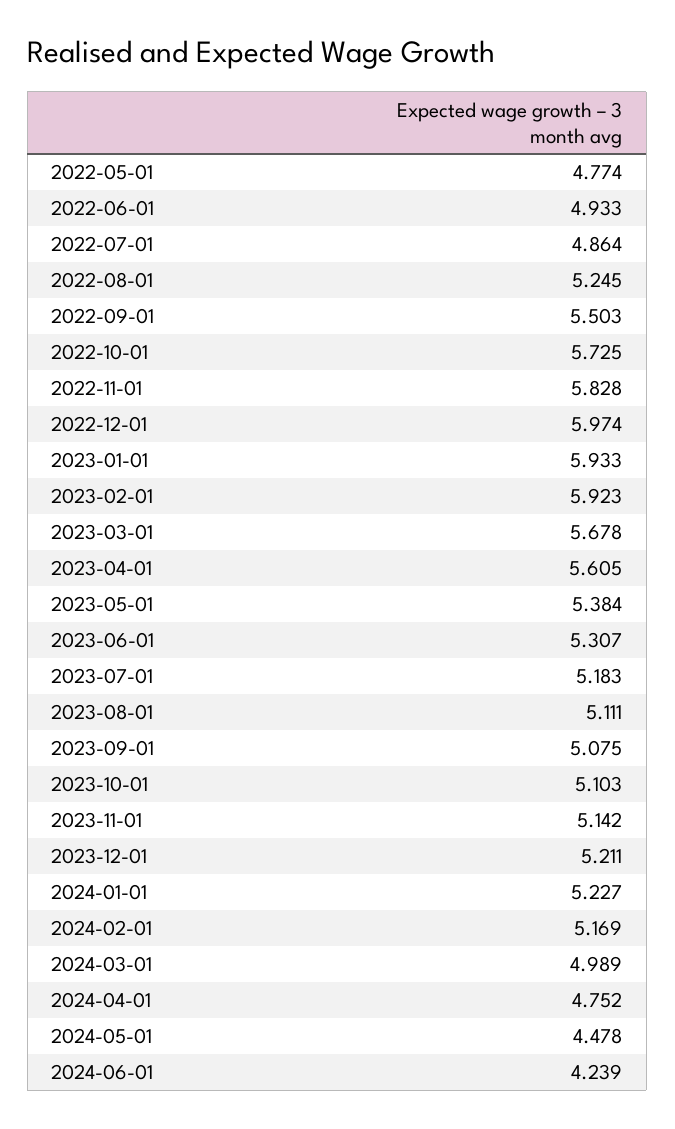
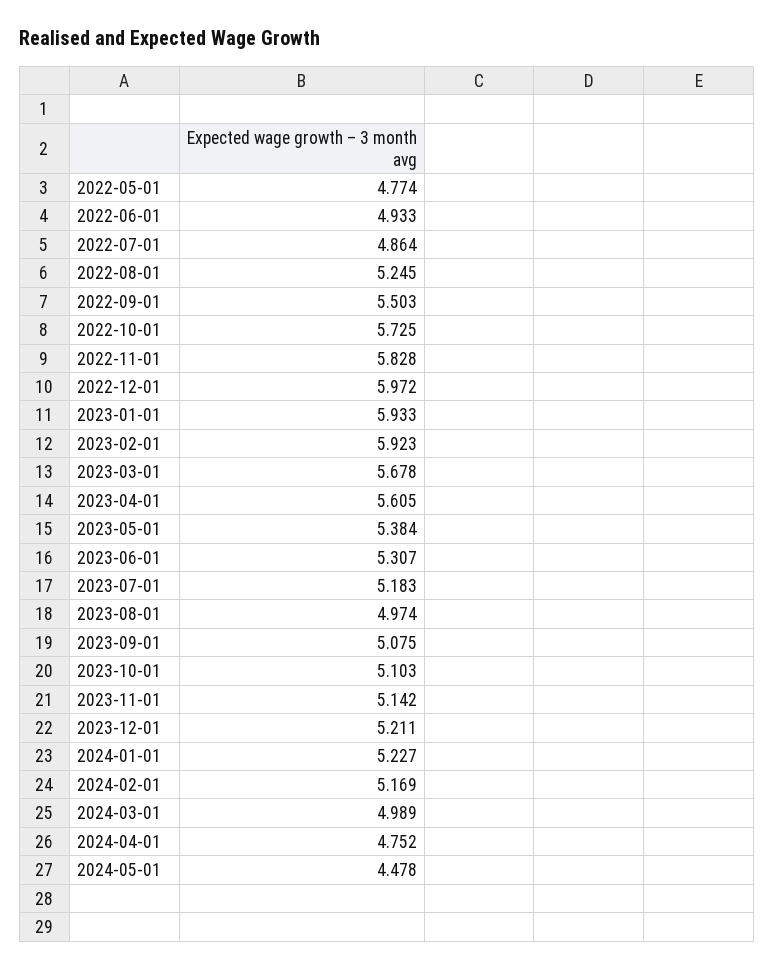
2022-12-01: 5.974 -> 5.972
2023-08-01: 5.111 -> 4.974
2024-06-01: 4.239 -> none

